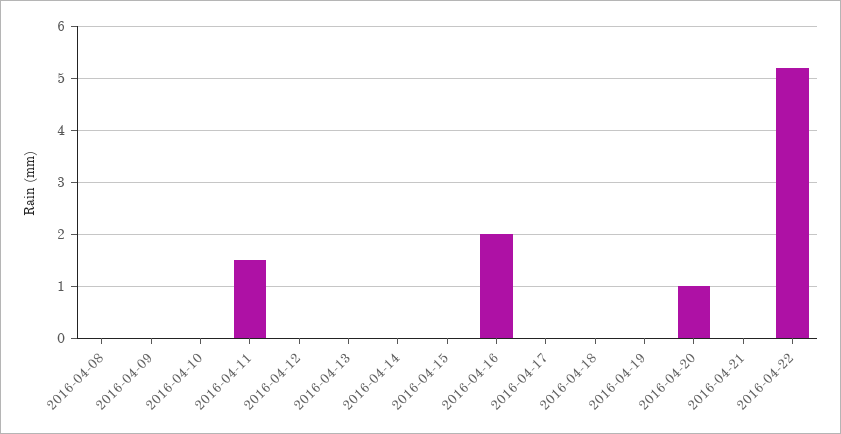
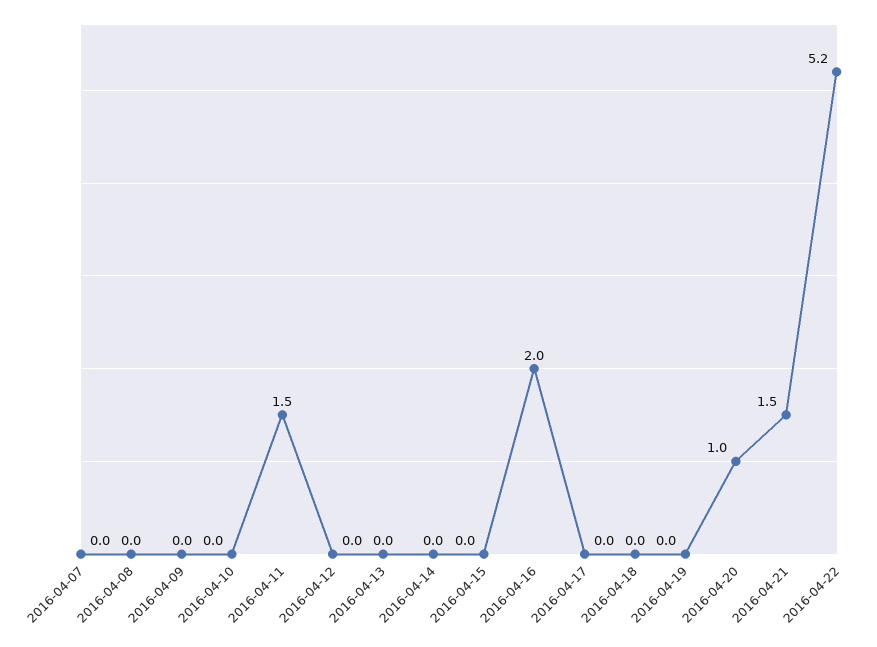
2016-04-21: 0 -> 1.5
2016-04-07: none -> 0

